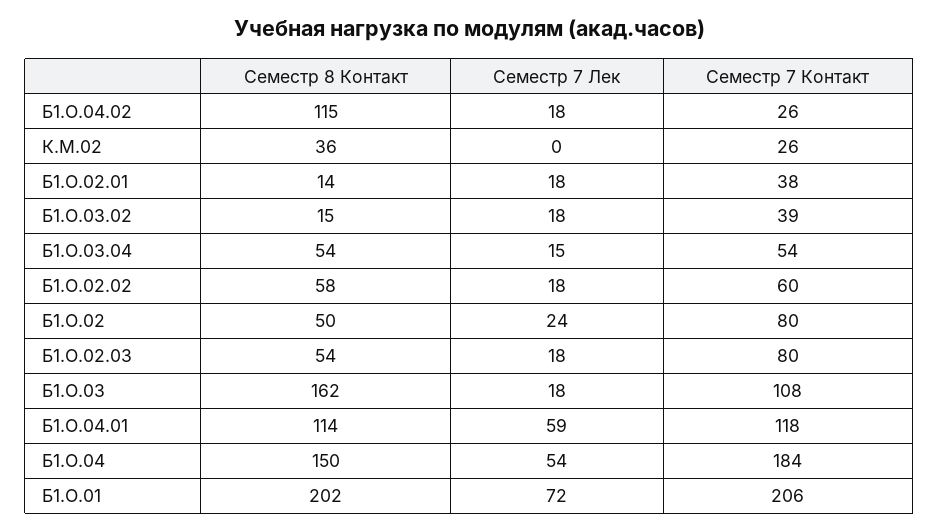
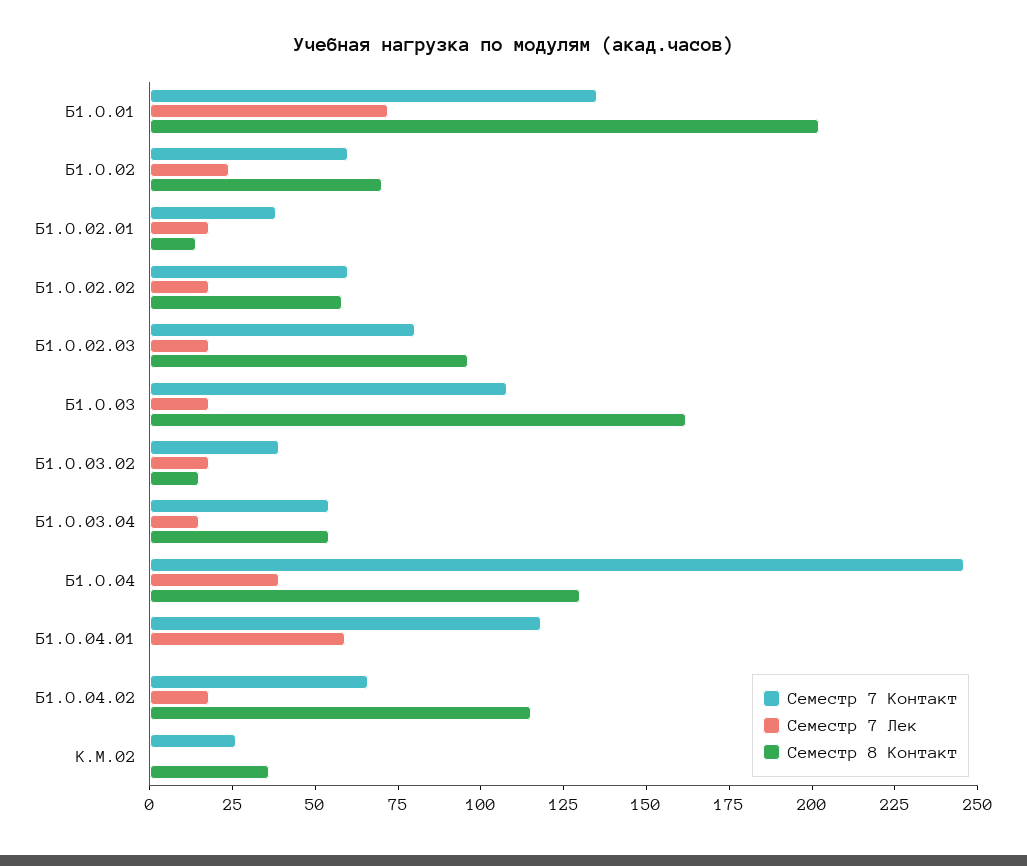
Семестр 7 Контакт, Б1.О.04.02: 26 -> 65
Семестр 8 Контакт, Б1.О.02: 50 -> 70
Семестр 7 Контакт, Б1.О.02: 80 -> 60
Семестр 8 Контакт, Б1.О.02.03: 54 -> 95
Семестр 8 Контакт, Б1.О.04.01: 114 -> 0
Семестр 8 Контакт, Б1.О.04: 150 -> 130
Семестр 7 Лек, Б1.О.04: 54 -> 40
Семестр 7 Контакт, Б1.О.04: 184 -> 245
Семестр 7 Контакт, Б1.О.01: 206 -> 135

